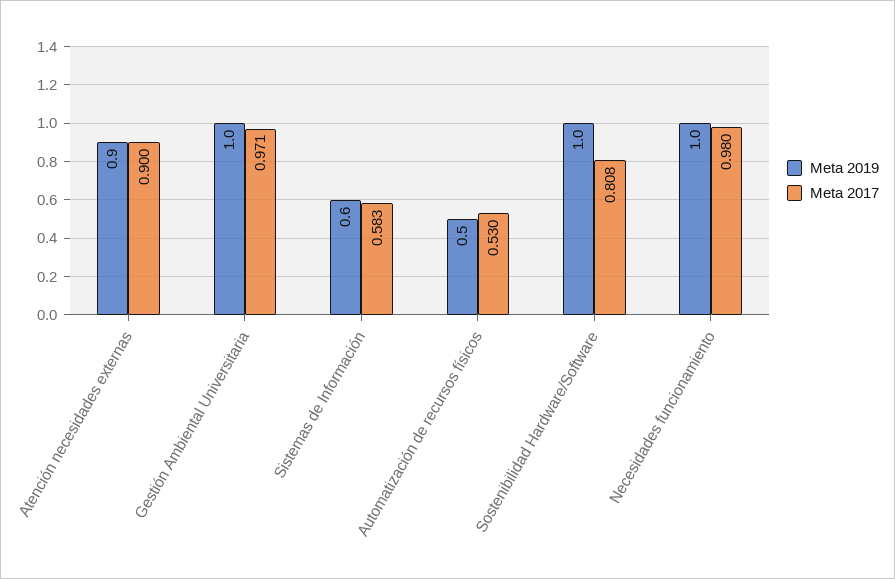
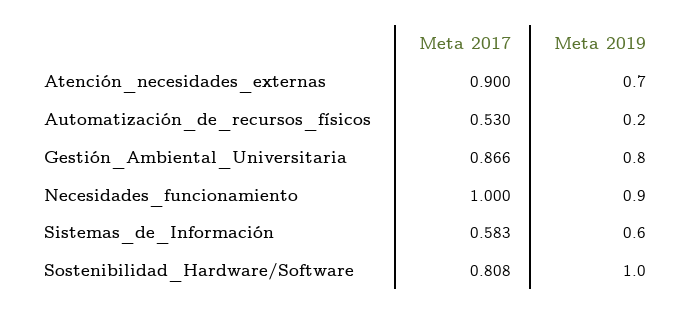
Meta 2019, Atención necesidades externas: 0.9 -> 0.7
Meta 2019, Gestión Ambiental Universitaria: 1 -> 0.8
Meta 2017, Gestión Ambiental Universitaria: 0.971 -> 0.866
Meta 2019, Automatización de recursos físicos: 0.5 -> 0.2
Meta 2019, Necesidades funcionamiento: 1 -> 0.9
Meta 2017, Necesidades funcionamiento: 0.98 -> 1

